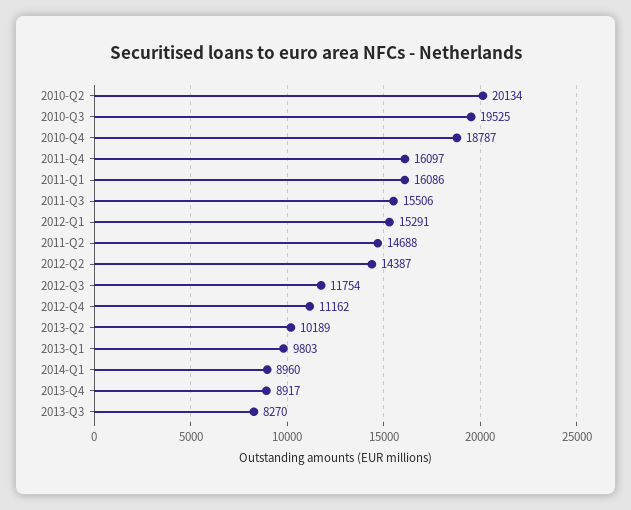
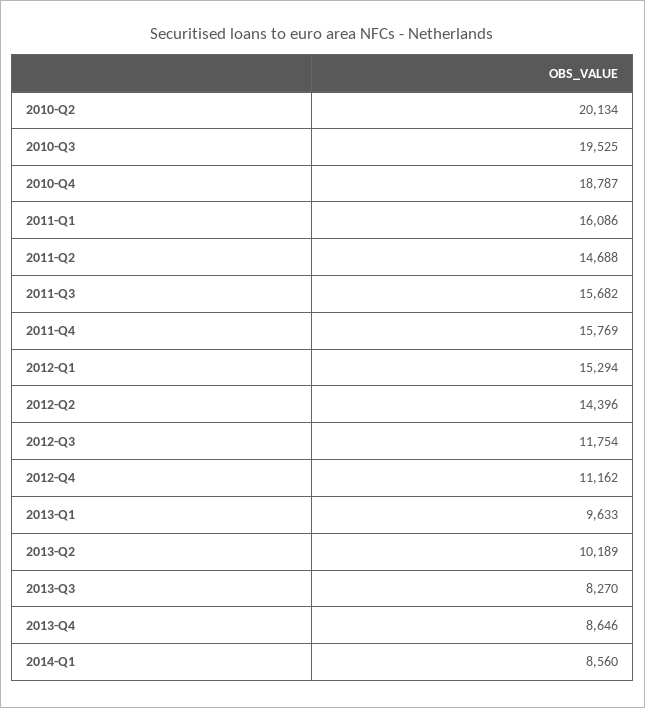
2011-Q4: 16097 -> 15769
2011-Q3: 15506 -> 15682
2012-Q1: 15291 -> 15294
2012-Q2: 14387 -> 14396
2013-Q1: 9803 -> 9633
2014-Q1: 8960 -> 8560
2013-Q4: 8917 -> 8646

